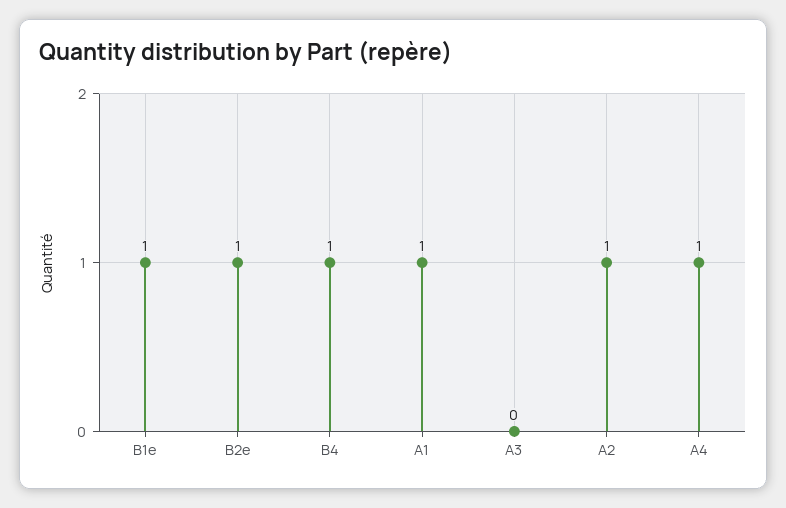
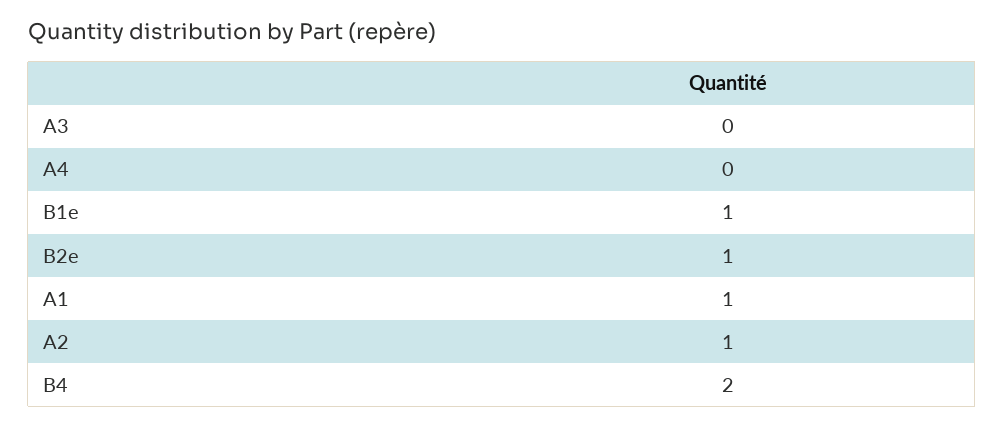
B4: 1 -> 2
A4: 1 -> 0

